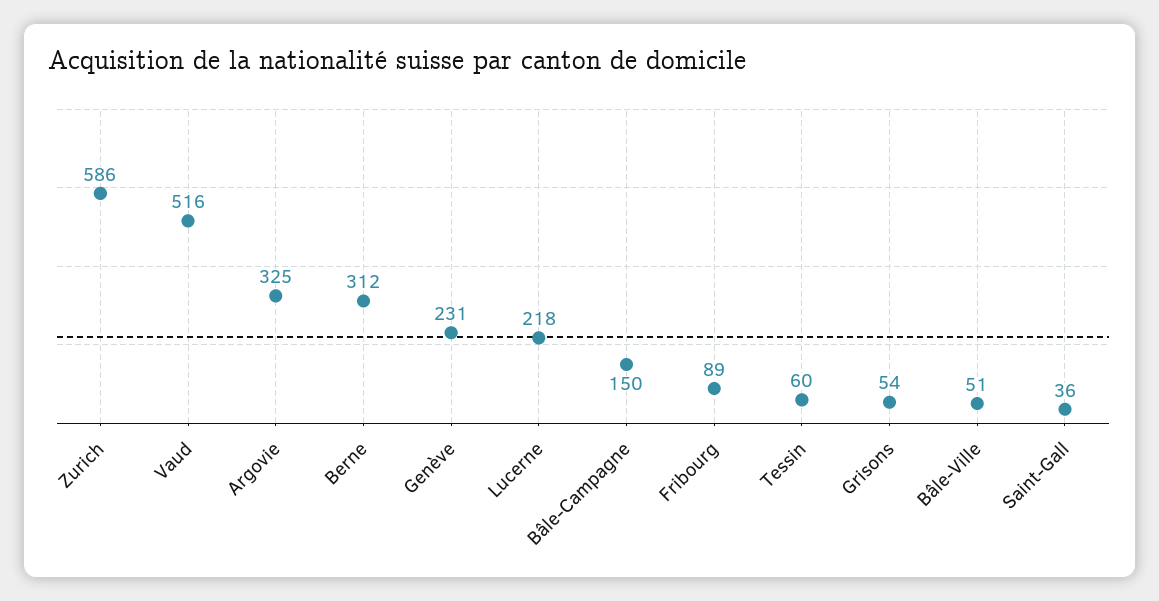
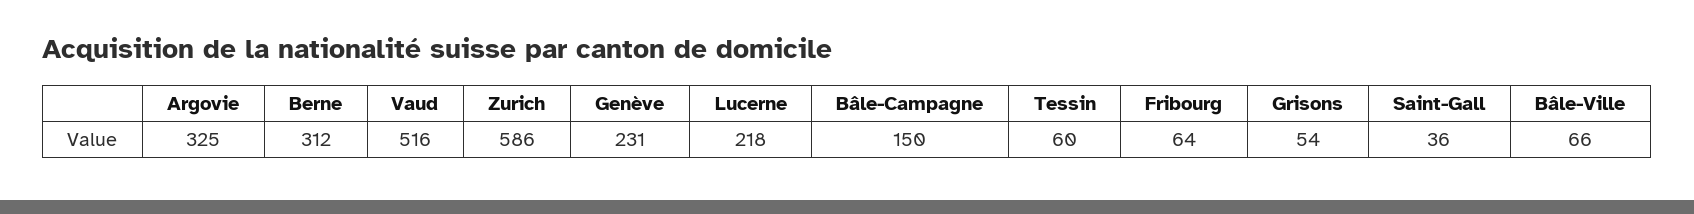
Fribourg: 89 -> 64
Bâle-Ville: 51 -> 66

